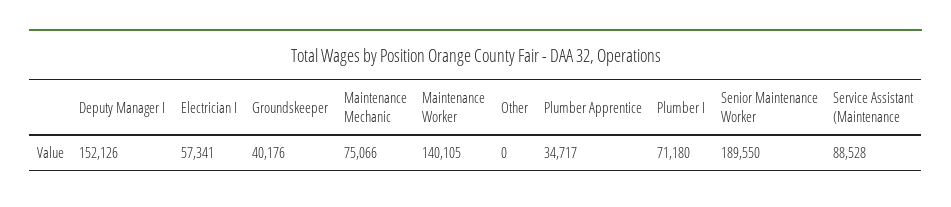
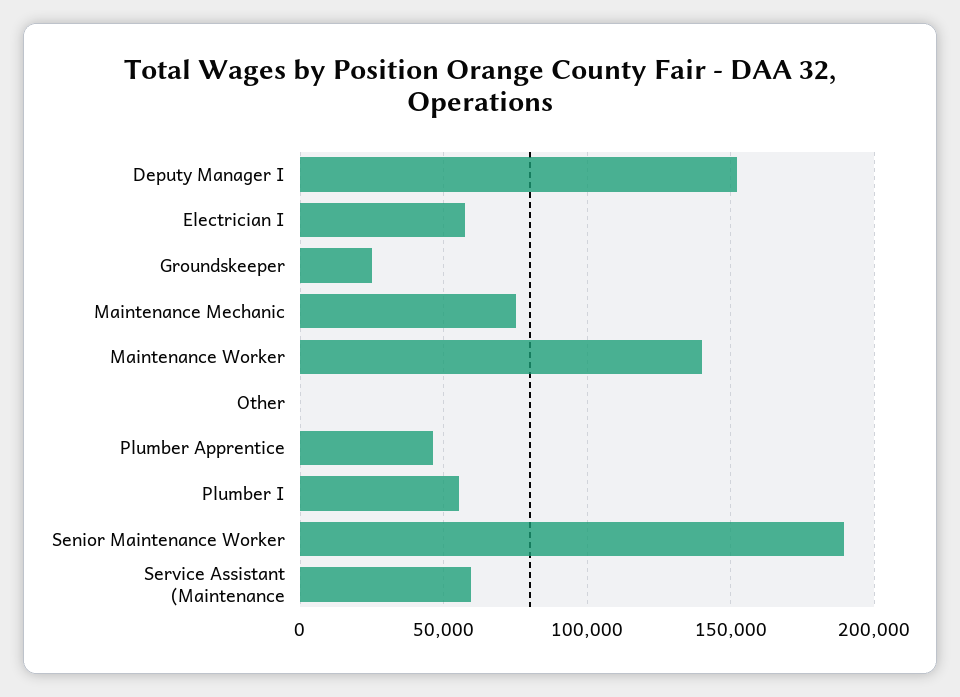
Groundskeeper: 40176 -> 25000
Plumber Apprentice: 34717 -> 45000
Plumber I: 71180 -> 55000
Service Assistant (Maintenance: 88528 -> 60000

